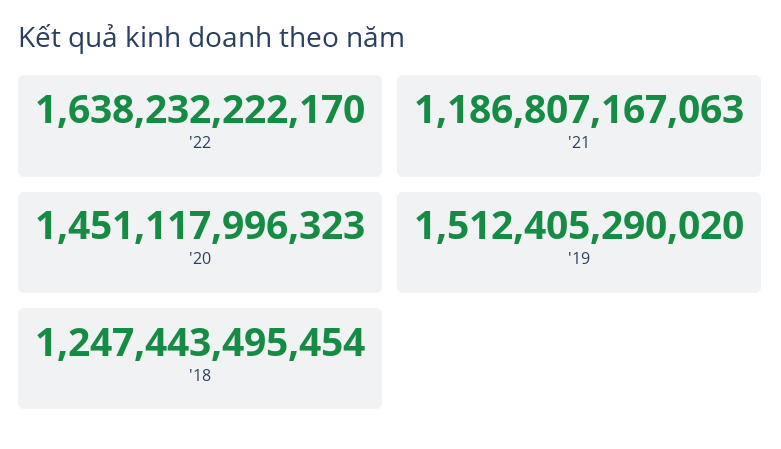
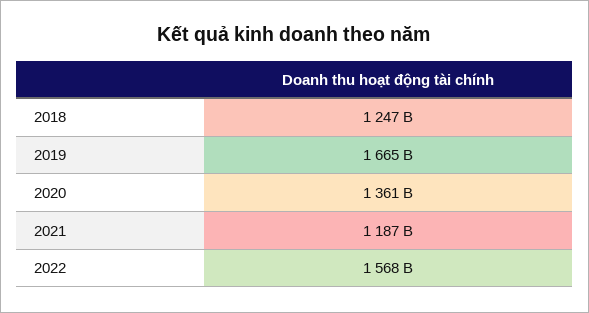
'22: 1638232222170 -> 1568000000000
'20: 1451117996323 -> 1361000000000
'19: 1512405290020 -> 1665000000000

